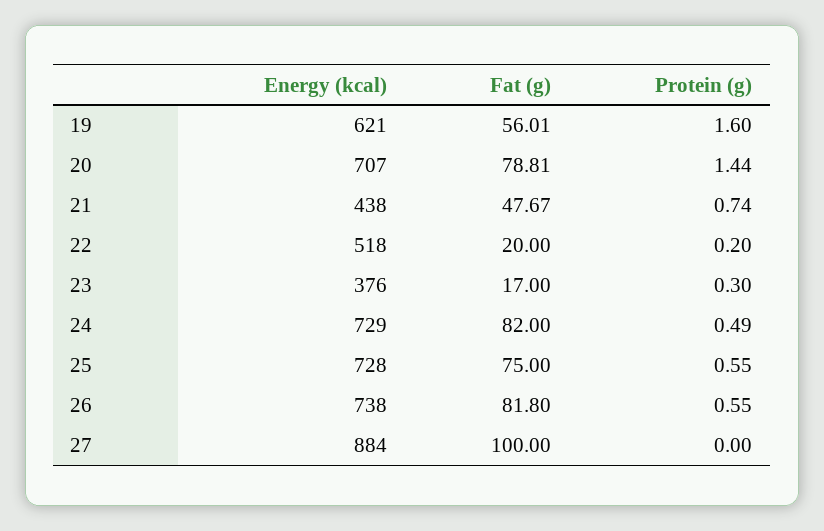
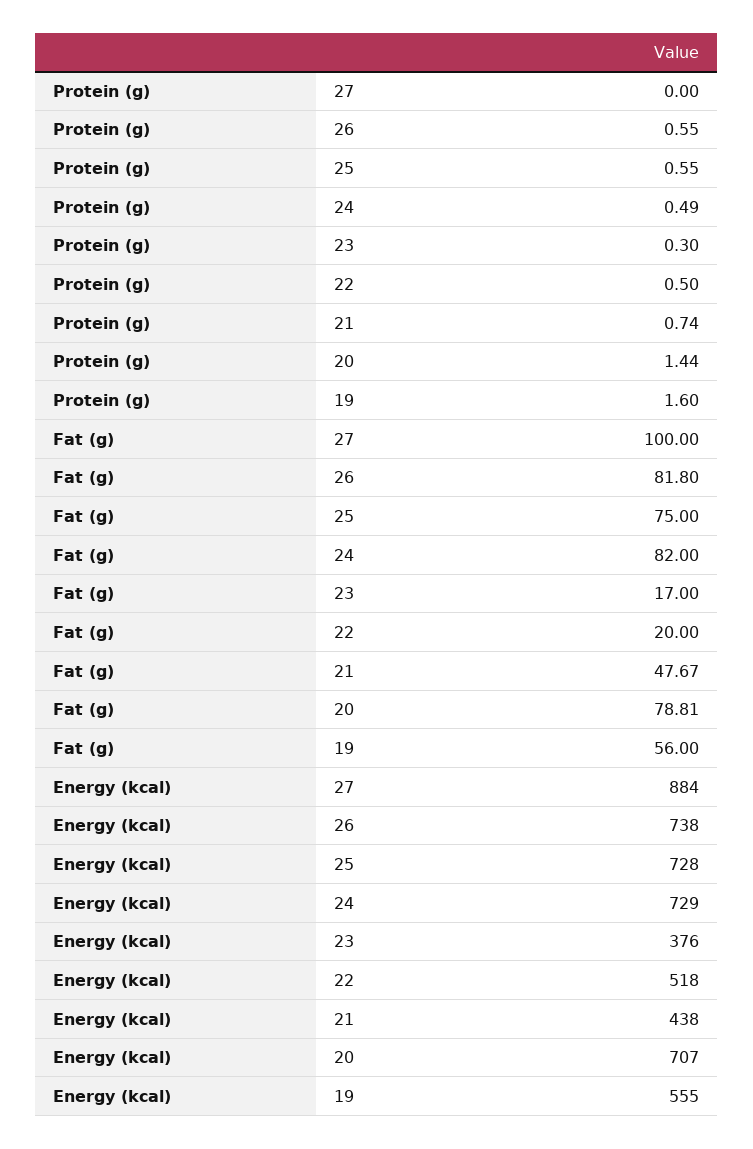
Energy (kcal), 19: 621 -> 555
Fat (g), 19: 56.01 -> 56
Protein (g), 22: 0.2 -> 0.5

